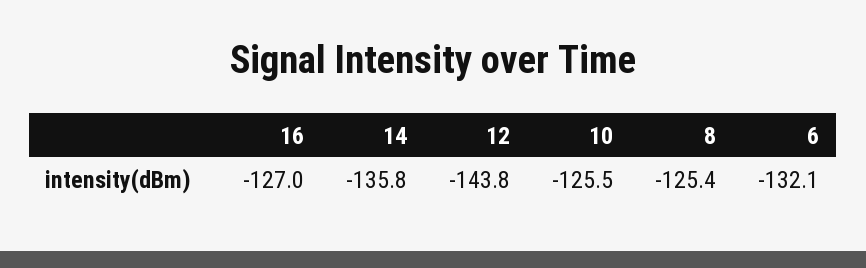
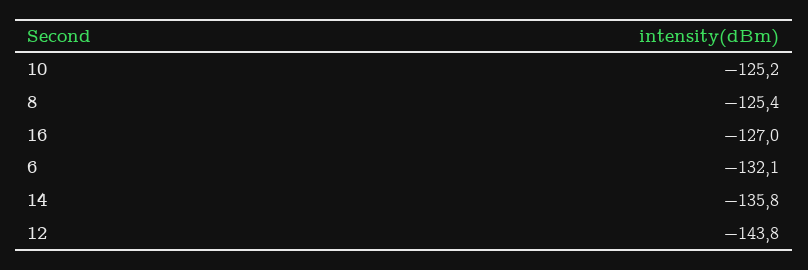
10: -125.5 -> -125.2

